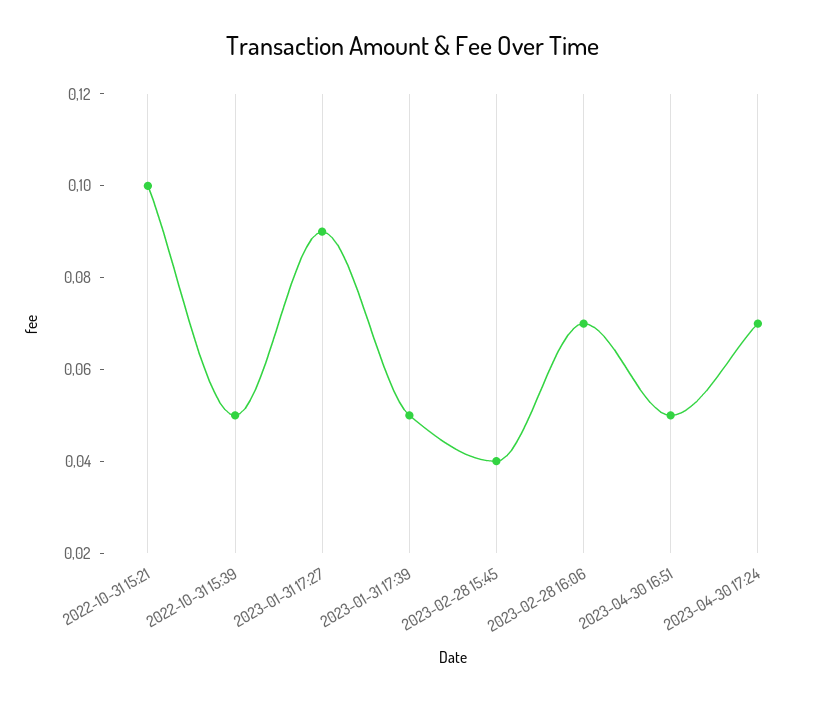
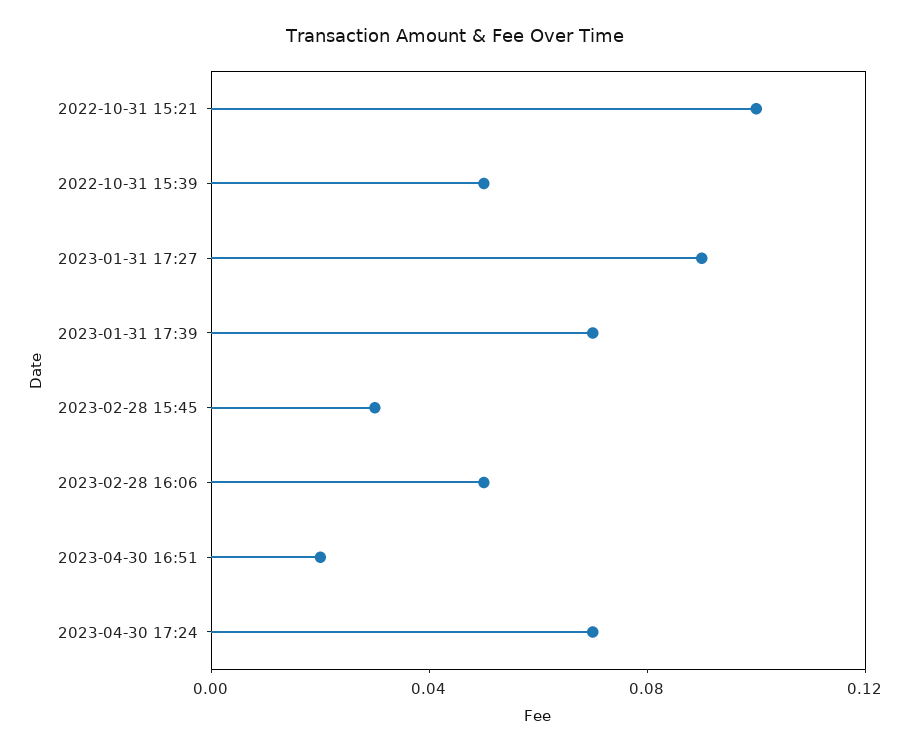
2023-01-31 17:39: 0.05 -> 0.07
2023-02-28 15:45: 0.04 -> 0.03
2023-02-28 16:06: 0.07 -> 0.05
2023-04-30 16:51: 0.05 -> 0.02

